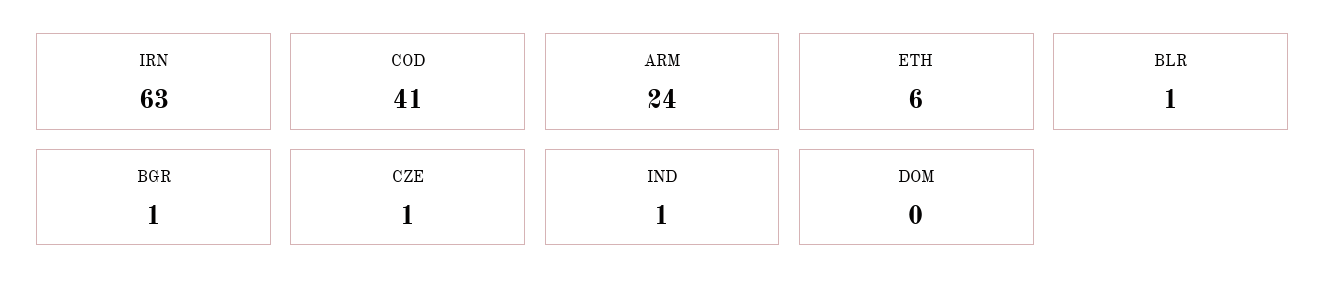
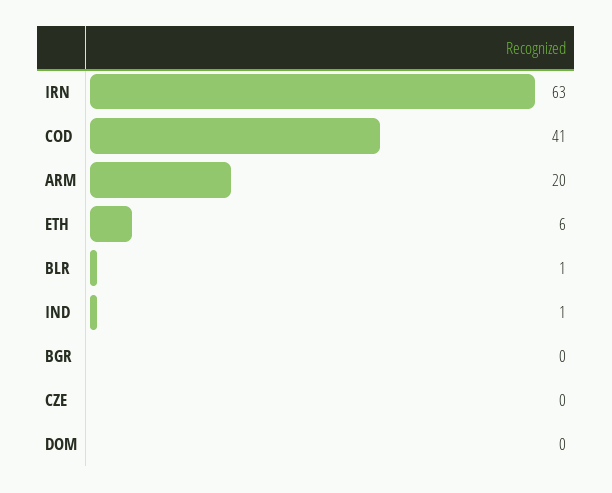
ARM: 24 -> 20
BGR: 1 -> 0
CZE: 1 -> 0

